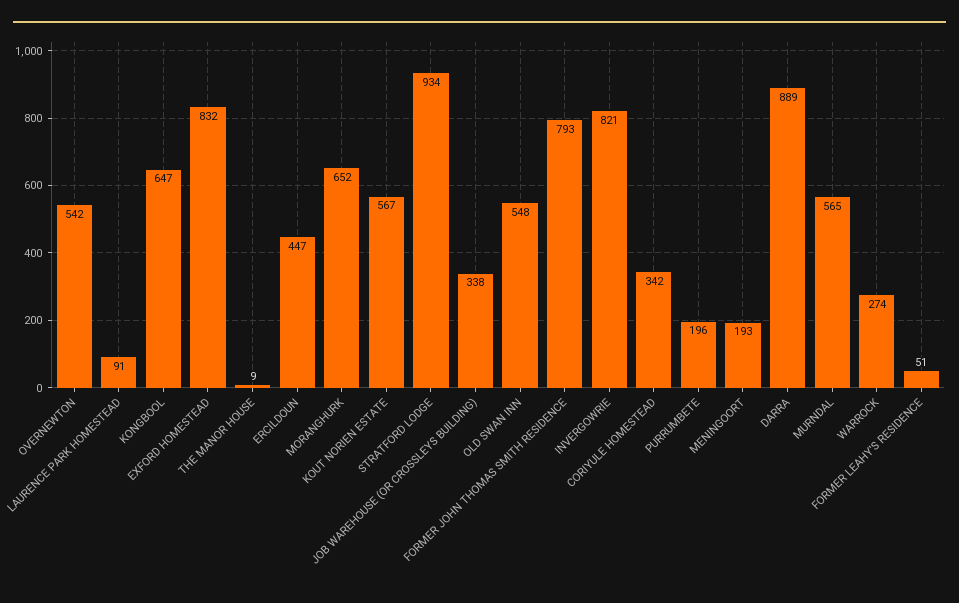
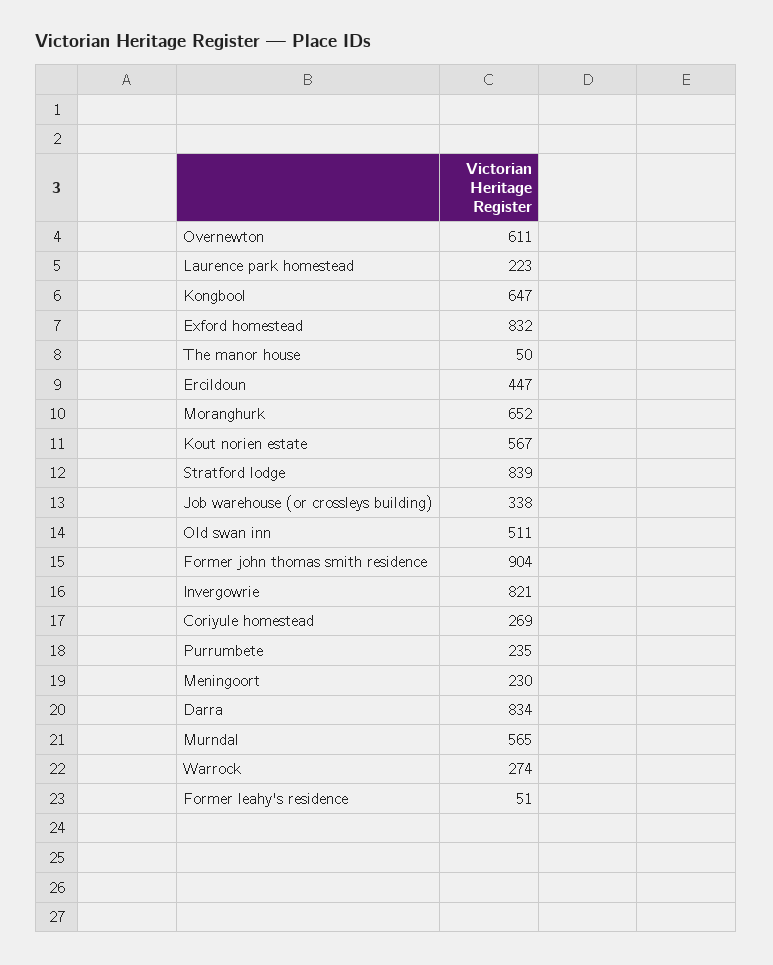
OVERNEWTON: 542 -> 611
LAURENCE PARK HOMESTEAD: 91 -> 223
THE MANOR HOUSE: 9 -> 50
STRATFORD LODGE: 934 -> 839
OLD SWAN INN: 548 -> 511
FORMER JOHN THOMAS SMITH RESIDENCE: 793 -> 904
CORIYULE HOMESTEAD: 342 -> 269
PURRUMBETE: 196 -> 235
MENINGOORT: 193 -> 230
DARRA: 889 -> 834

